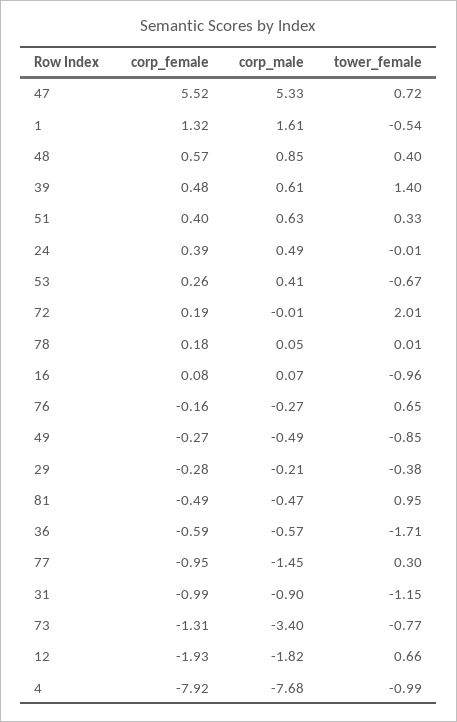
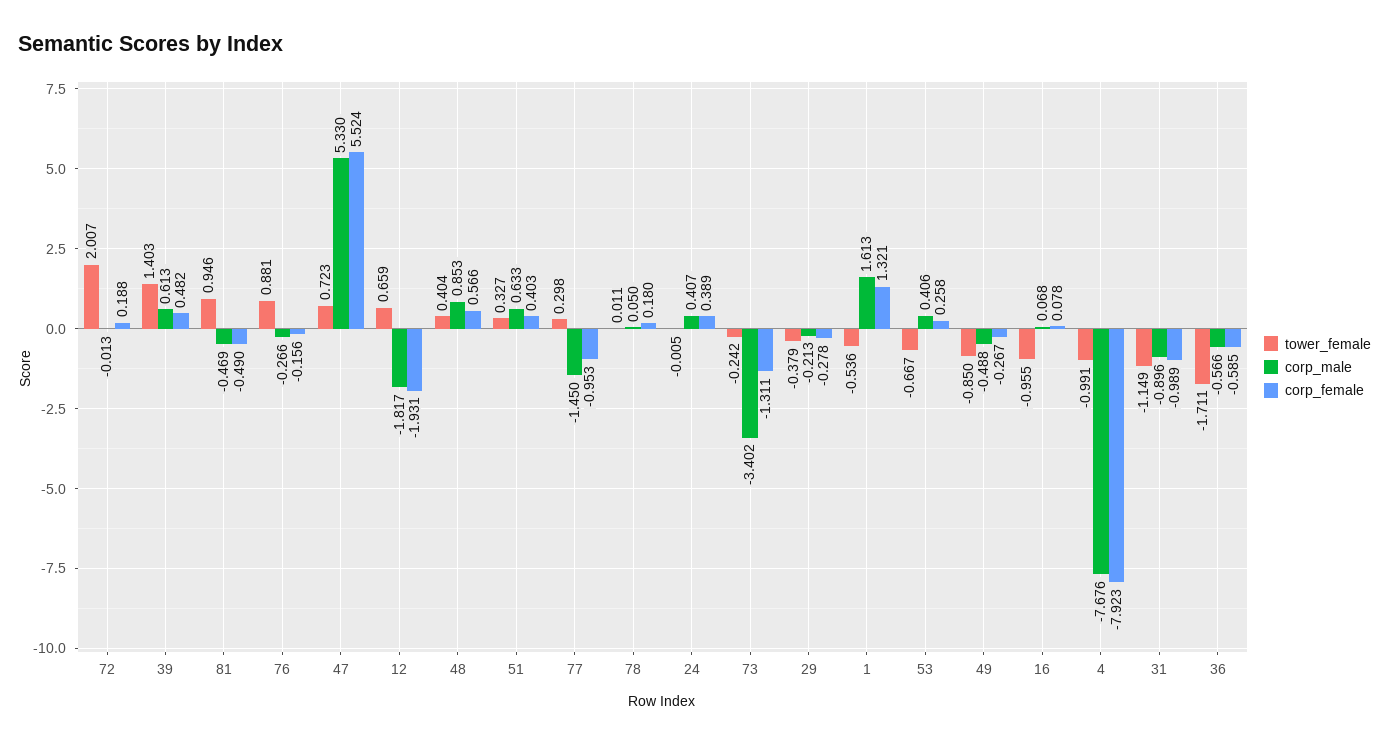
corp_male, 24: 0.49 -> 0.407
tower_female, 76: 0.65 -> 0.881
tower_female, 73: -0.77 -> -0.242

